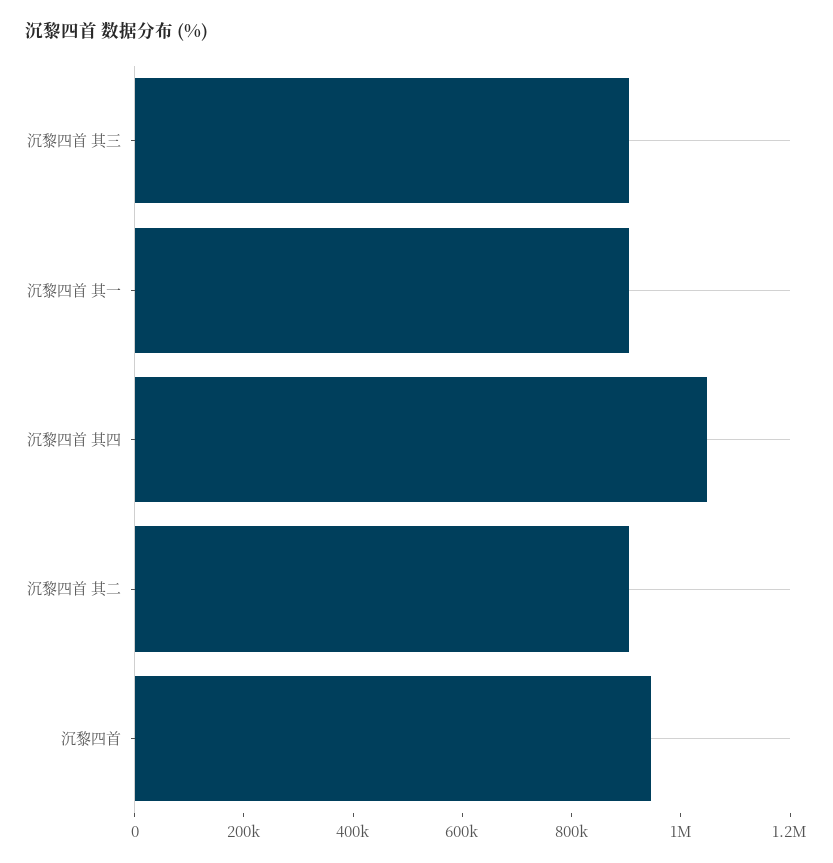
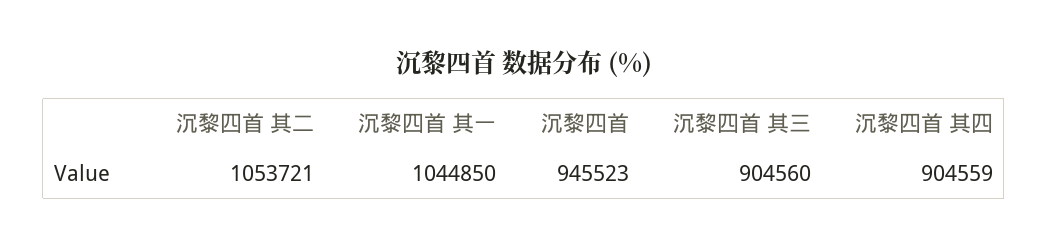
沉黎四首 其一: 900000 -> 1044850
沉黎四首 其四: 1050000 -> 904559
沉黎四首 其二: 900000 -> 1053721

